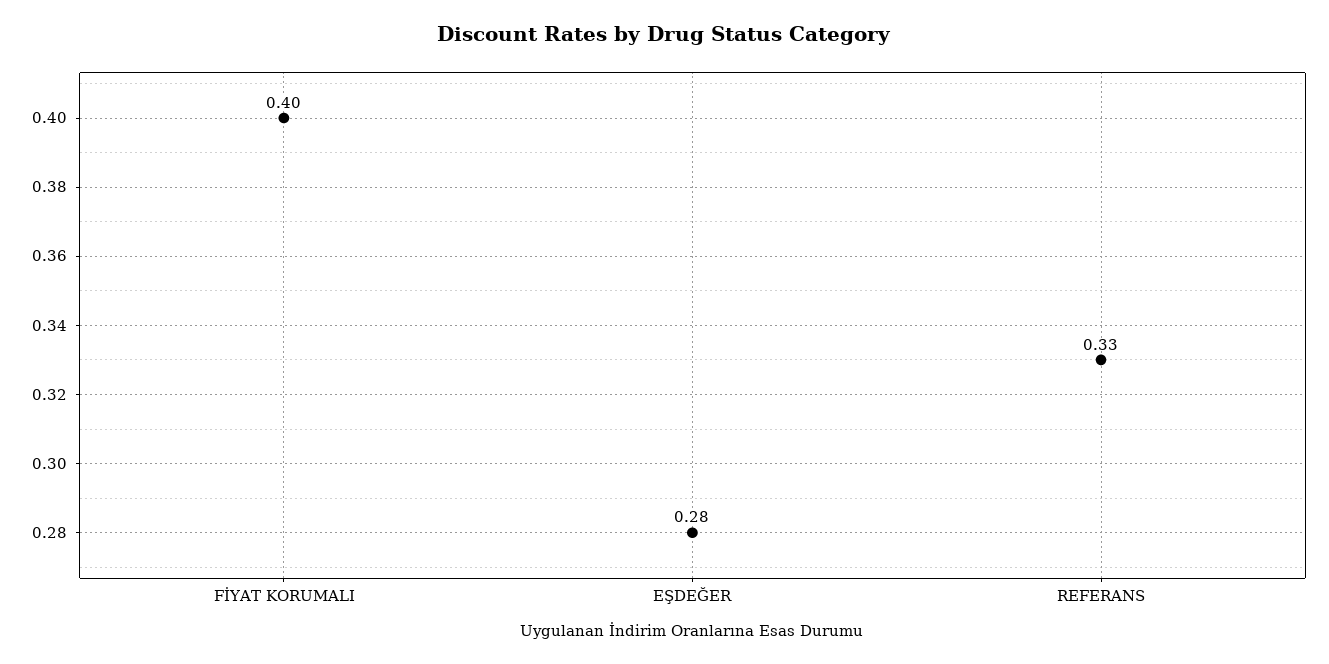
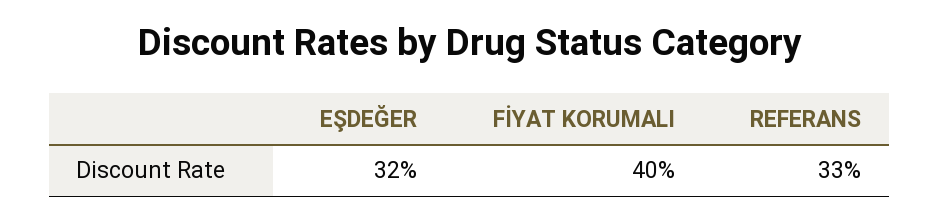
EŞDEĞER: 0.28 -> 0.32

